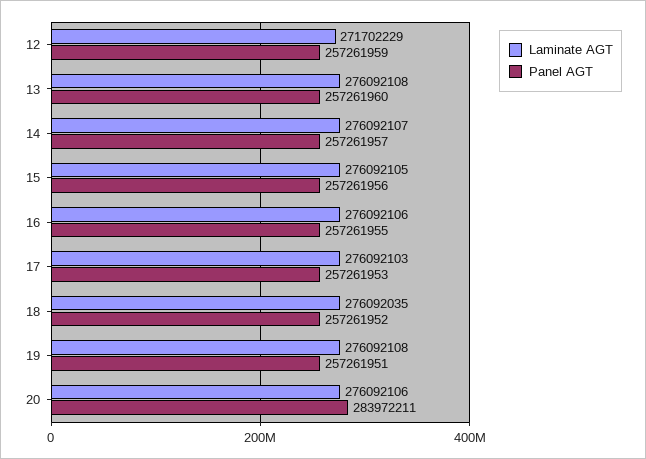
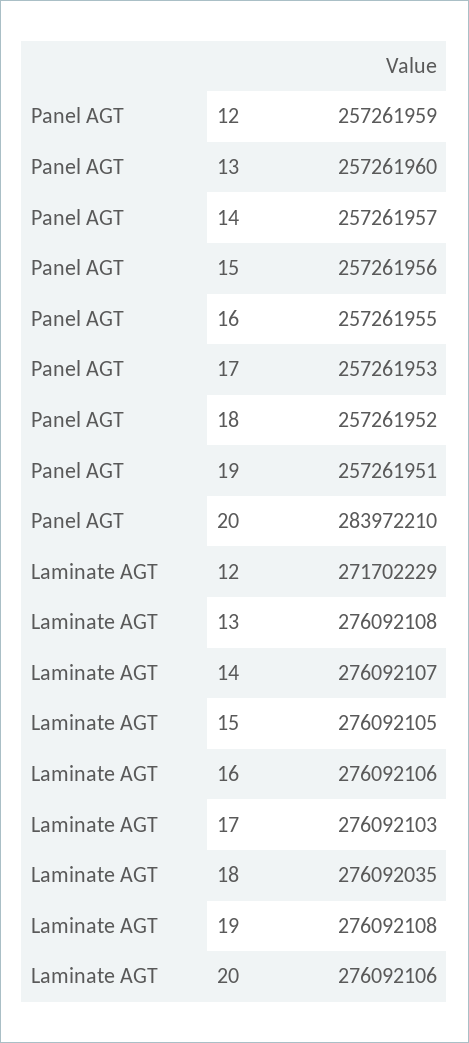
Panel AGT, 20: 283972211 -> 283972210

